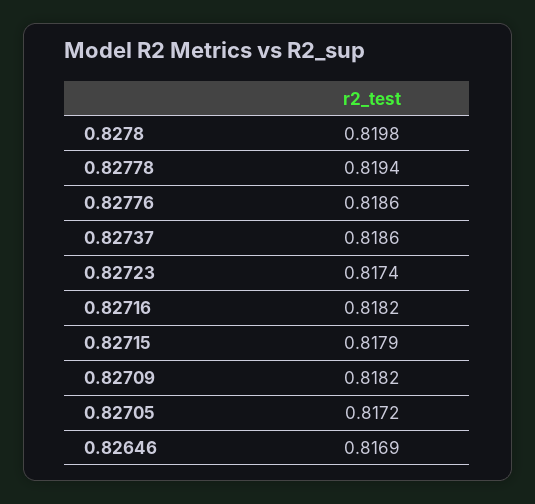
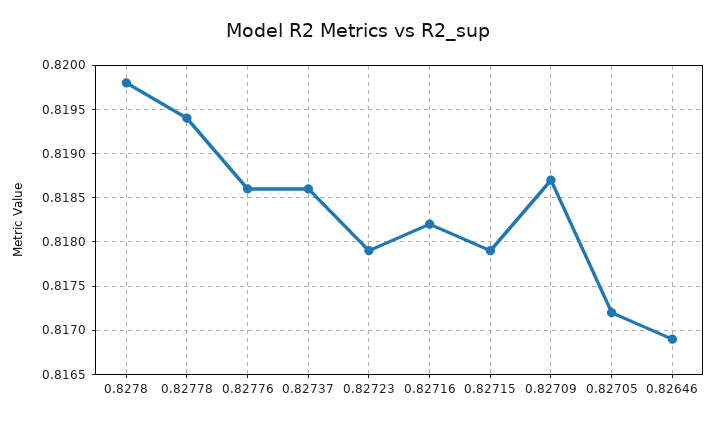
0.82723: 0.8174 -> 0.8179
0.82709: 0.8182 -> 0.8187

